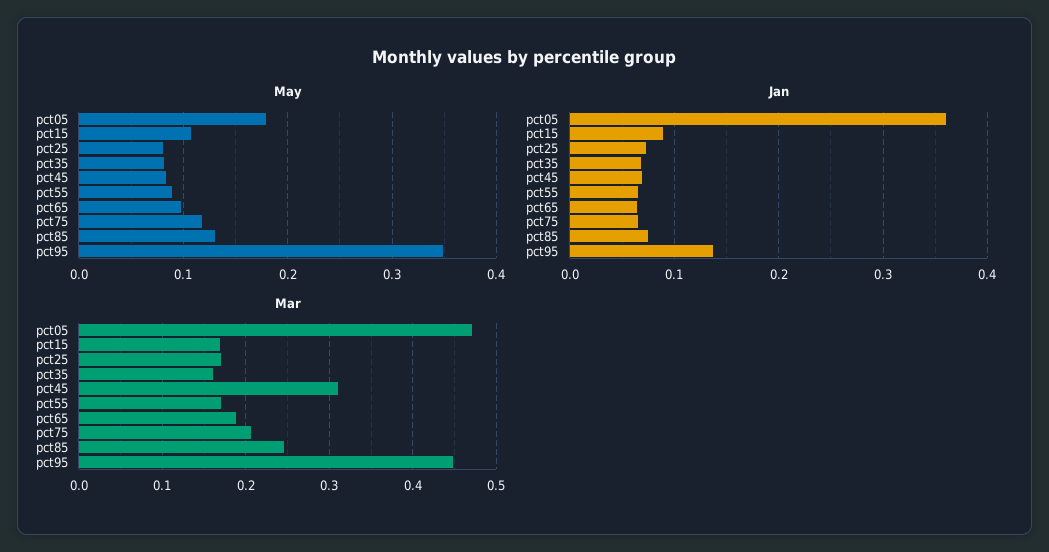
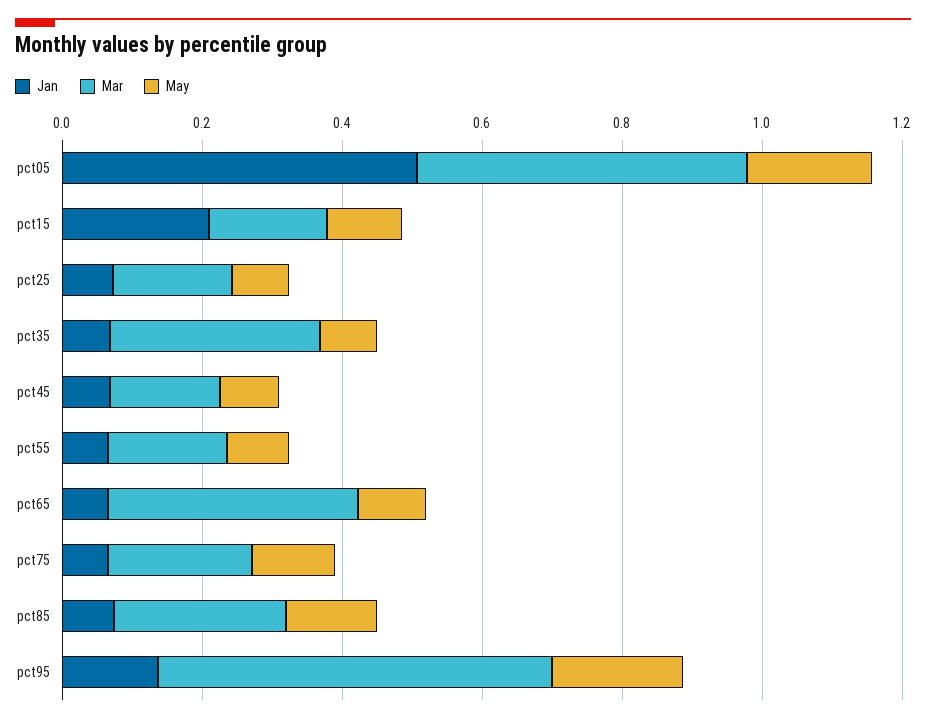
May, pct95: 0.35 -> 0.2
Jan, pct05: 0.36 -> 0.5
Jan, pct15: 0.09 -> 0.2
Mar, pct35: 0.16 -> 0.3
Mar, pct45: 0.31 -> 0.15
Mar, pct65: 0.19 -> 0.35
Mar, pct95: 0.45 -> 0.55

